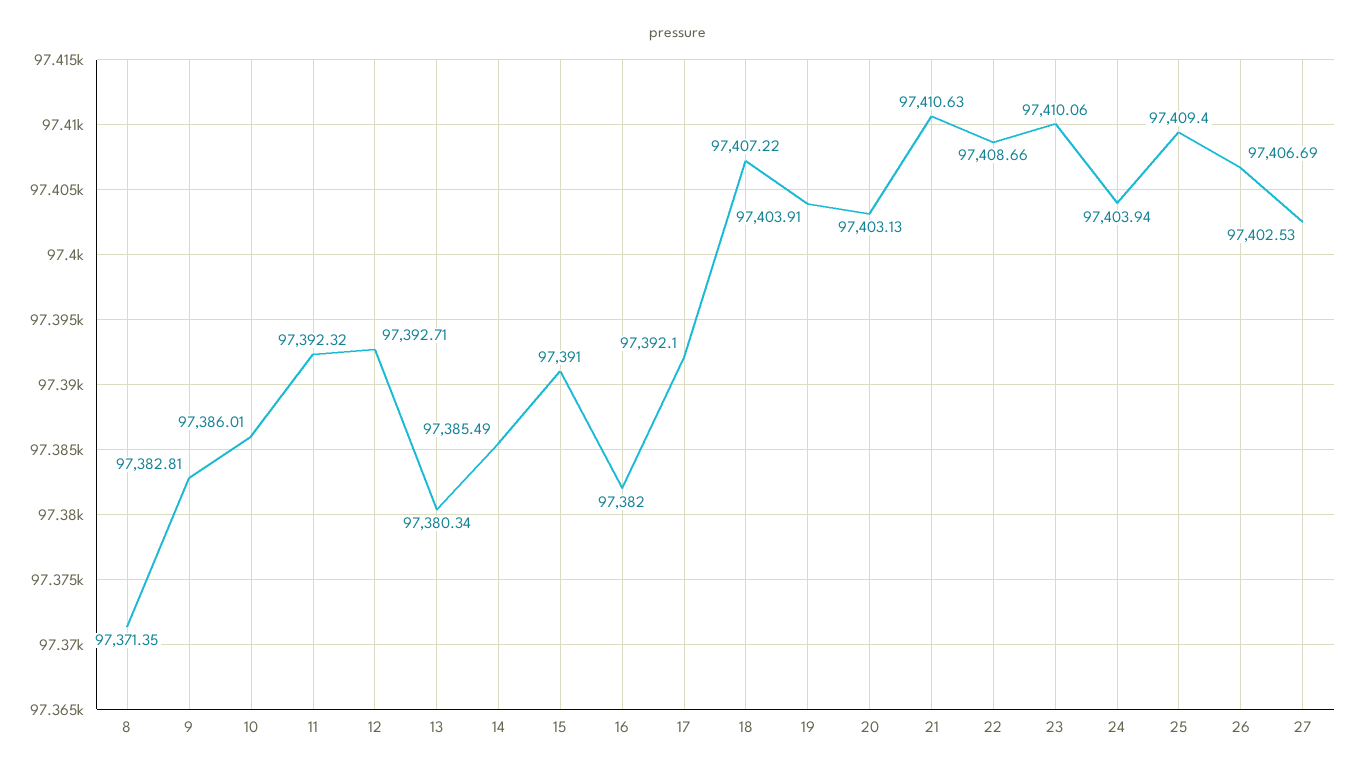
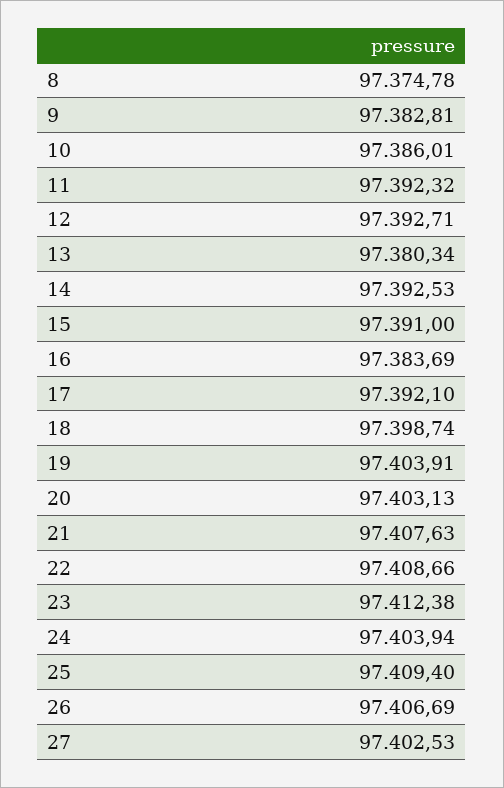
8: 97371.35 -> 97374.78
14: 97385.49 -> 97392.53
16: 97382 -> 97383.69
18: 97407.22 -> 97398.74
21: 97410.63 -> 97407.63
23: 97410.06 -> 97412.38

